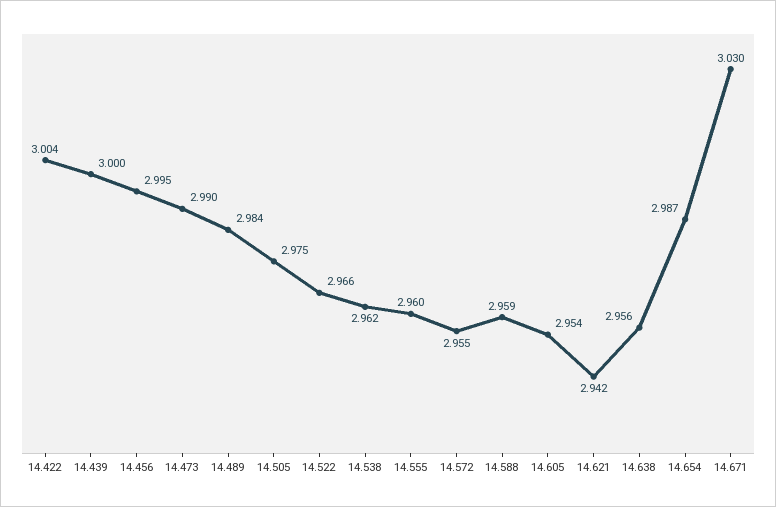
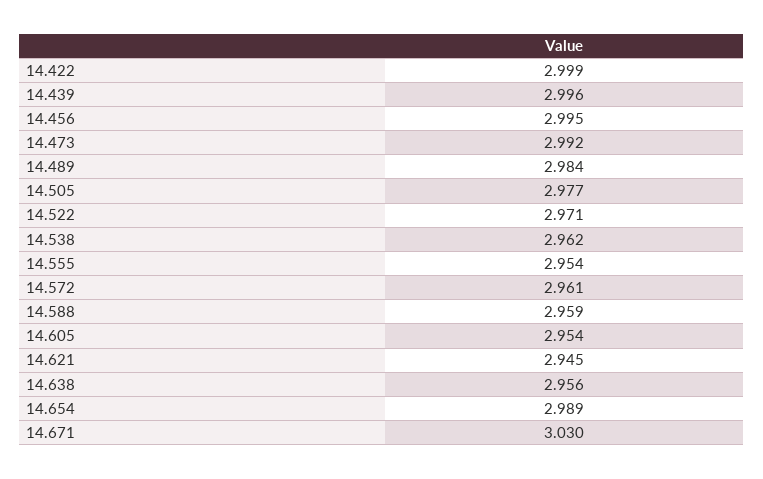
14.422: 3.004 -> 2.999
14.439: 3 -> 2.996
14.473: 2.99 -> 2.992
14.505: 2.975 -> 2.977
14.522: 2.966 -> 2.971
14.555: 2.96 -> 2.954
14.572: 2.955 -> 2.961
14.621: 2.942 -> 2.945
14.654: 2.987 -> 2.989

